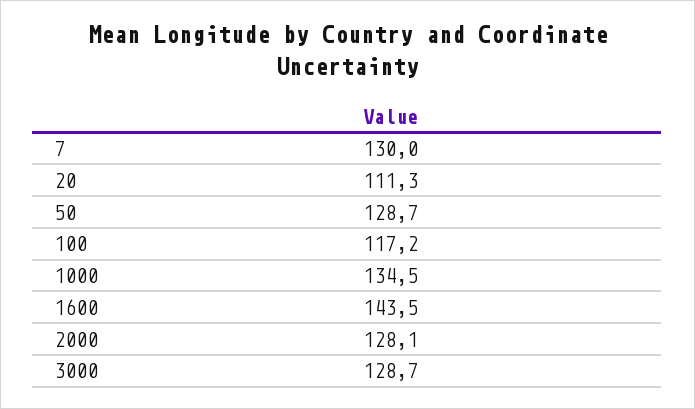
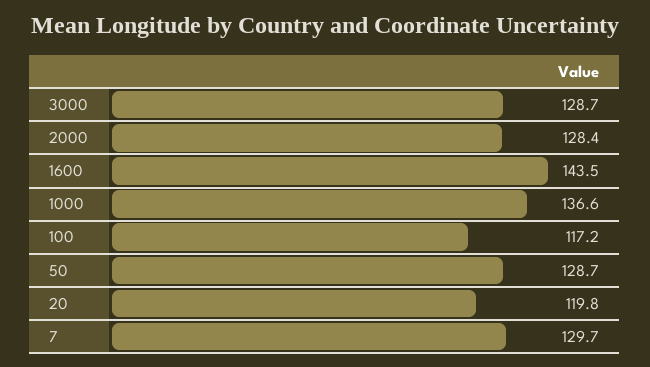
7: 130 -> 129.7
20: 111.3 -> 119.8
1000: 134.5 -> 136.6
2000: 128.1 -> 128.4

